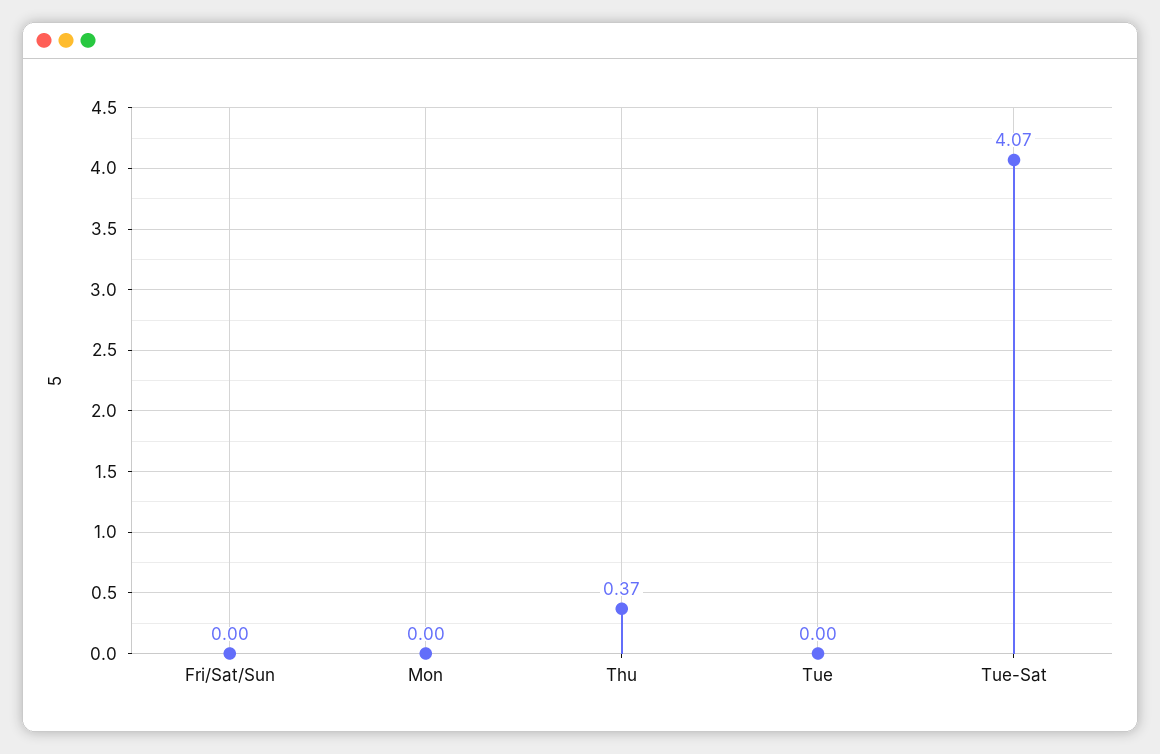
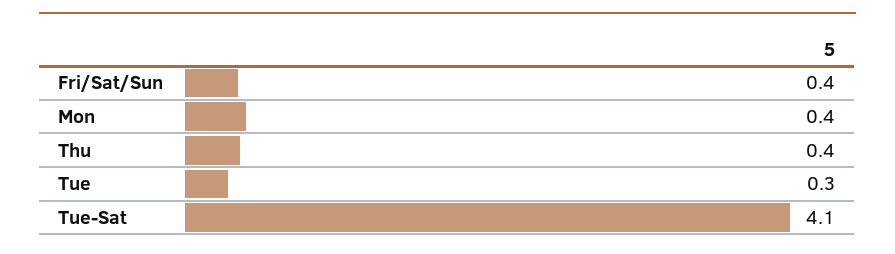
Fri/Sat/Sun: 0 -> 0.4
Mon: 0 -> 0.4
Tue: 0 -> 0.3

